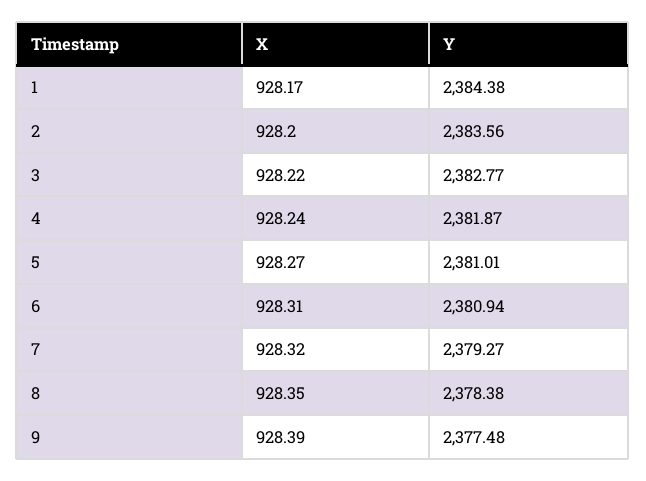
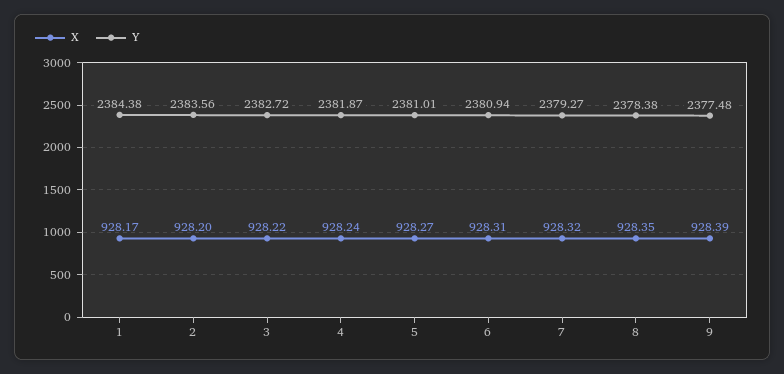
Y, 3: 2382.77 -> 2382.72

